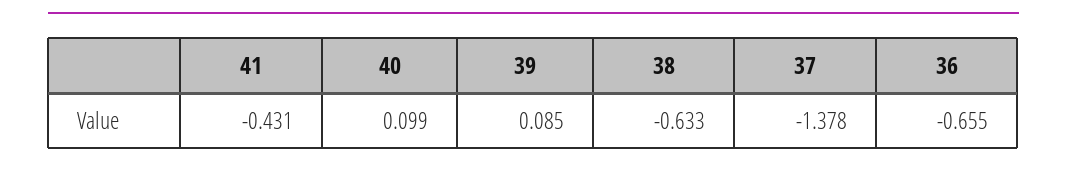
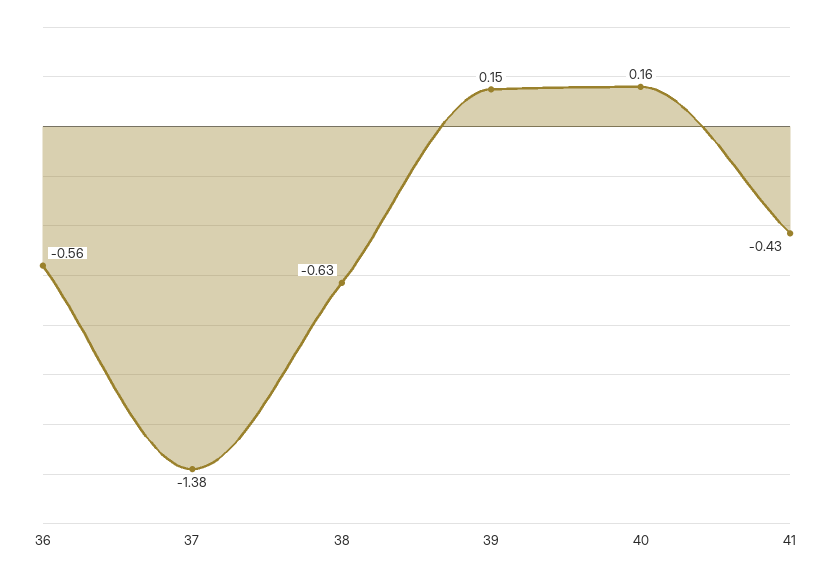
40: 0.099 -> 0.16
39: 0.085 -> 0.15
36: -0.655 -> -0.56

